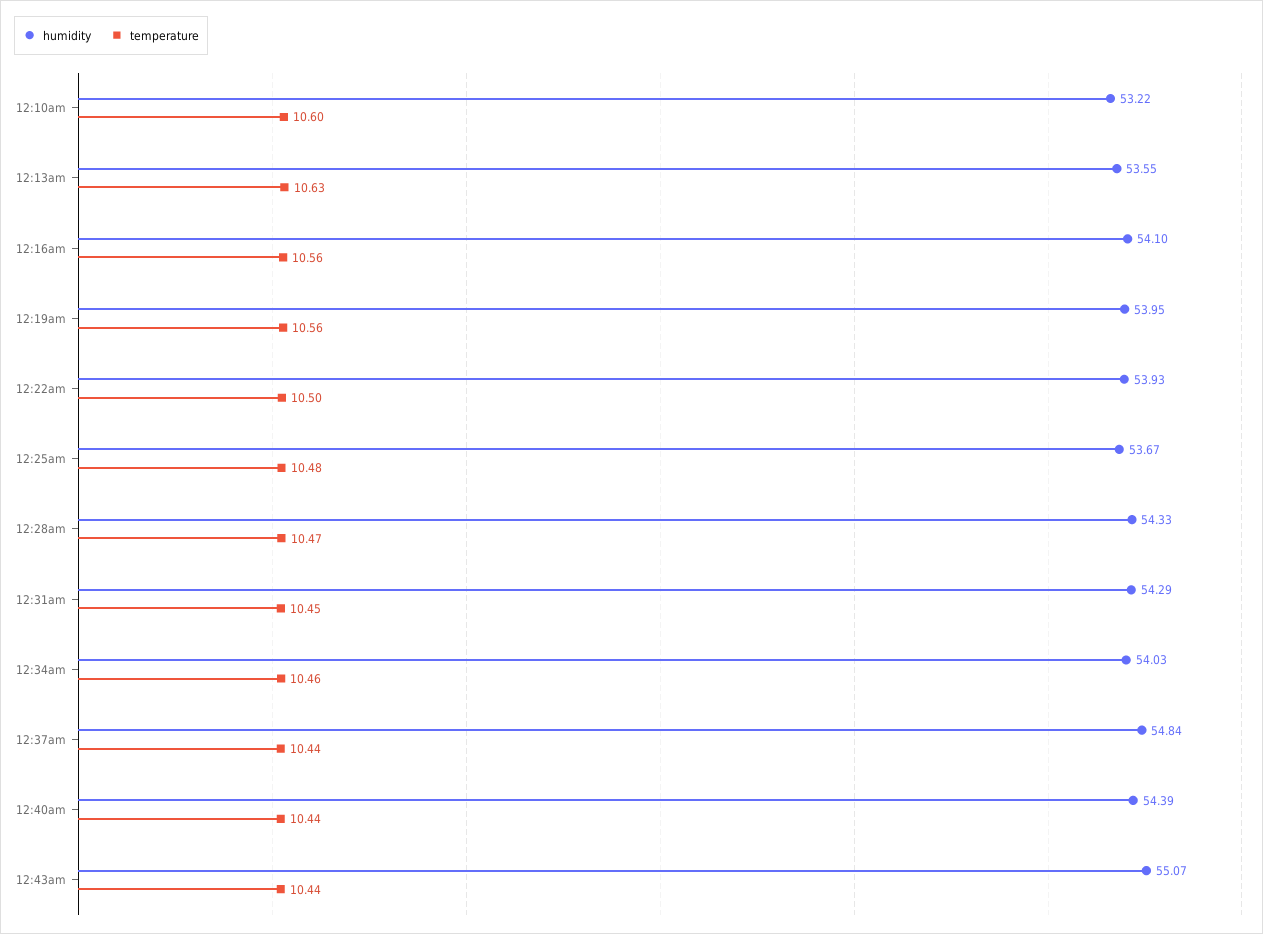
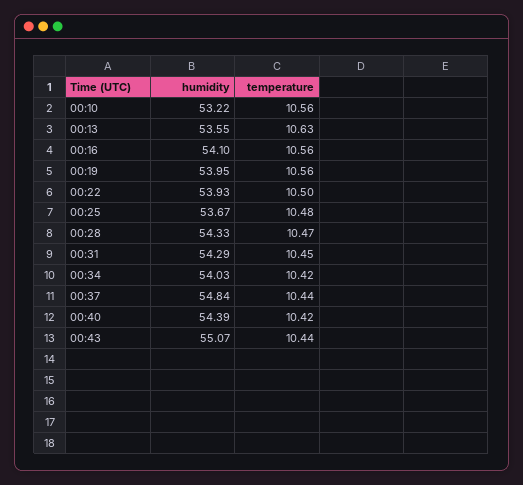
temperature, 12:10am: 10.6 -> 10.56
temperature, 12:34am: 10.46 -> 10.42
temperature, 12:40am: 10.44 -> 10.42

